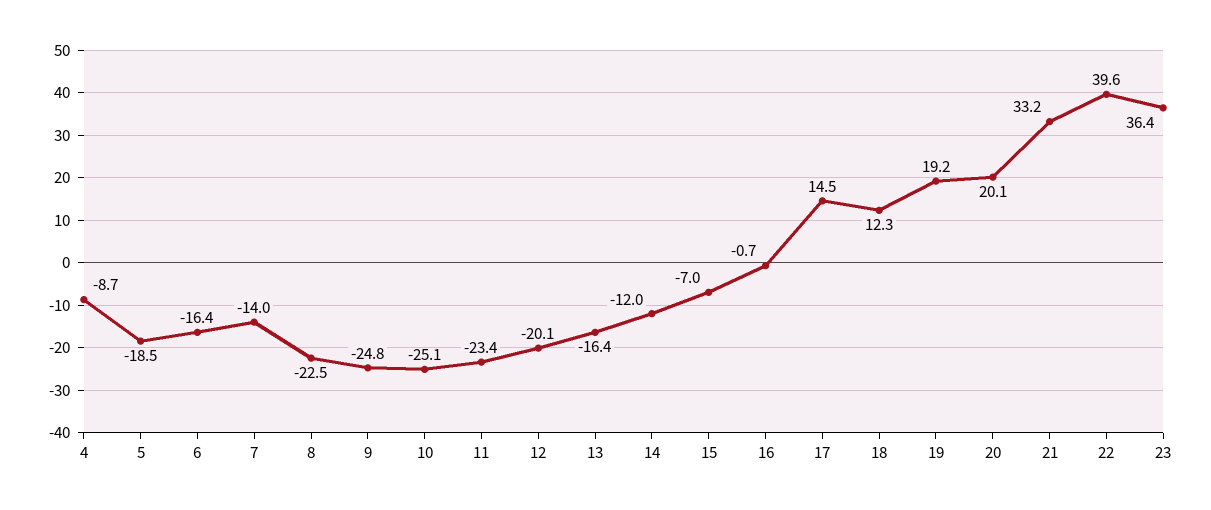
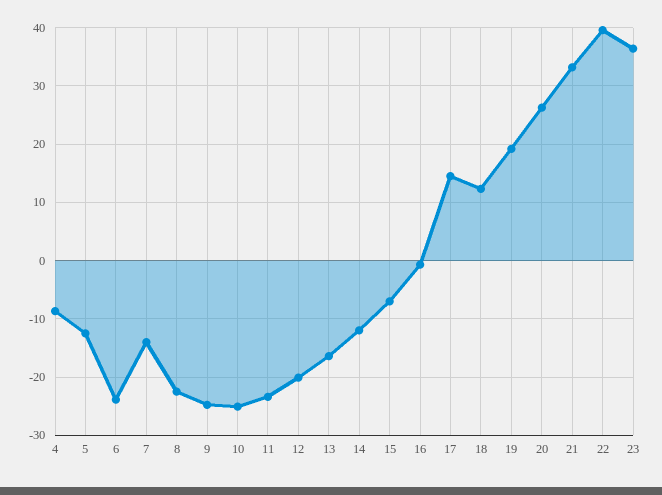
5: -18.5 -> -12
6: -16.4 -> -24
20: 20.1 -> 26

